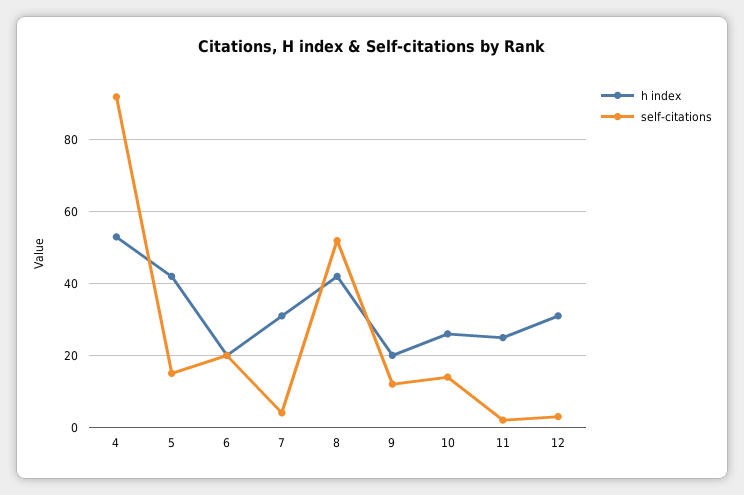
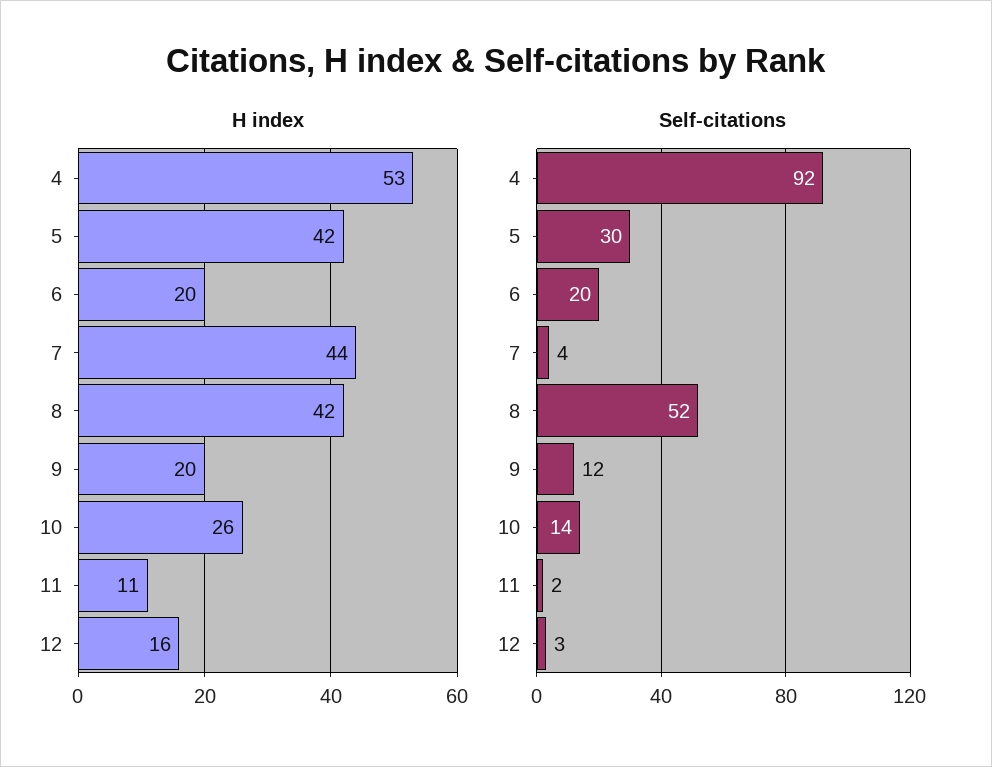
self-citations, 5: 15 -> 30
h index, 7: 30 -> 44
h index, 11: 25 -> 11
h index, 12: 30 -> 16

